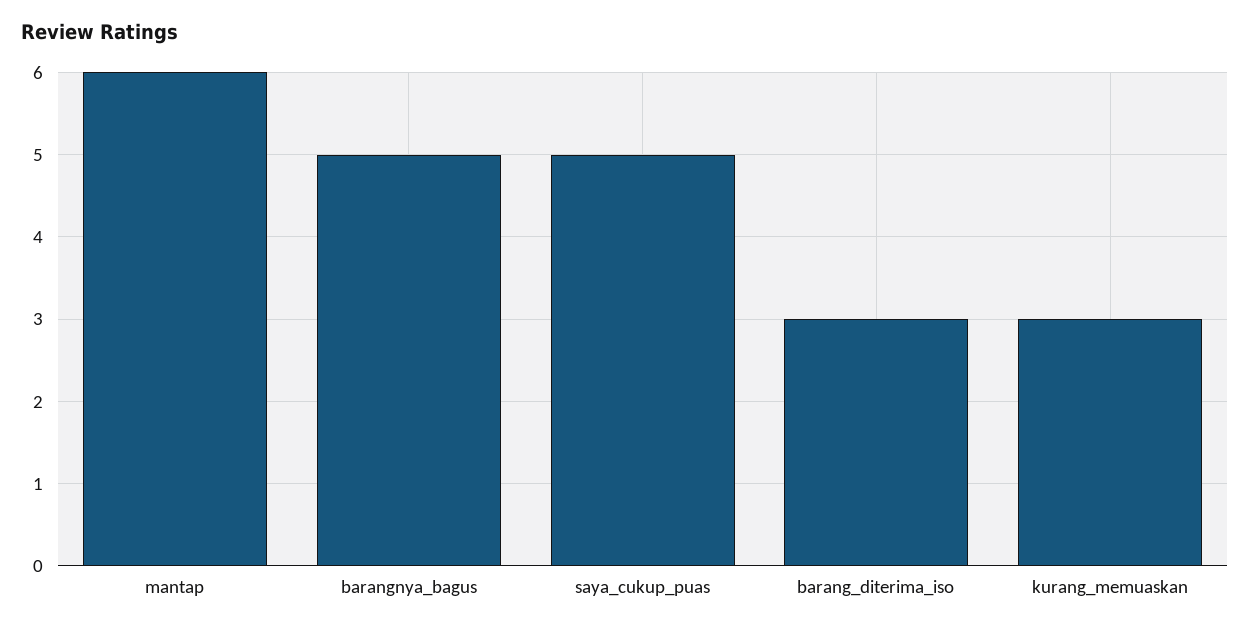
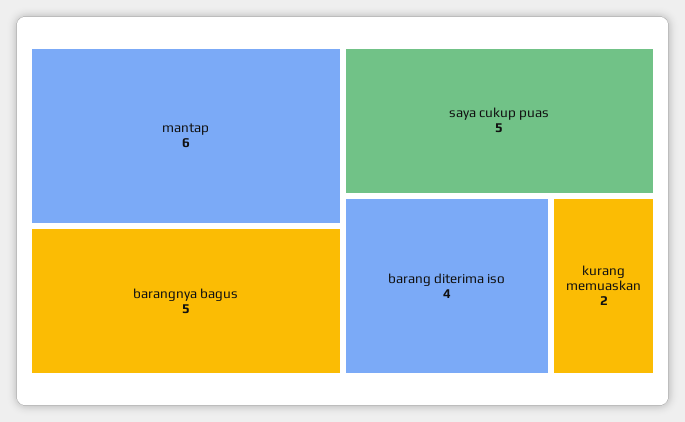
barang_diterima_iso: 3 -> 4
kurang_memuaskan: 3 -> 2

